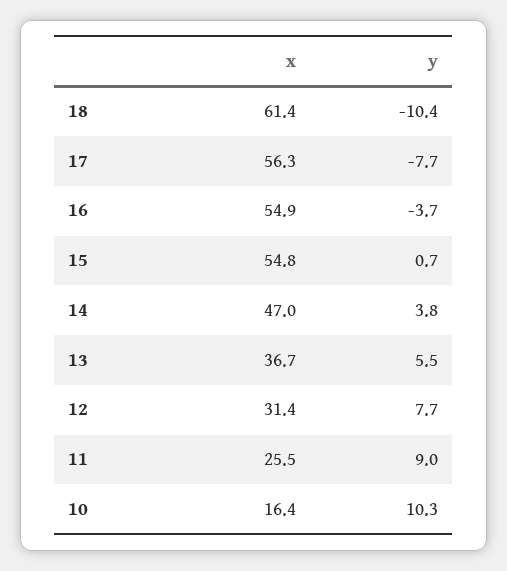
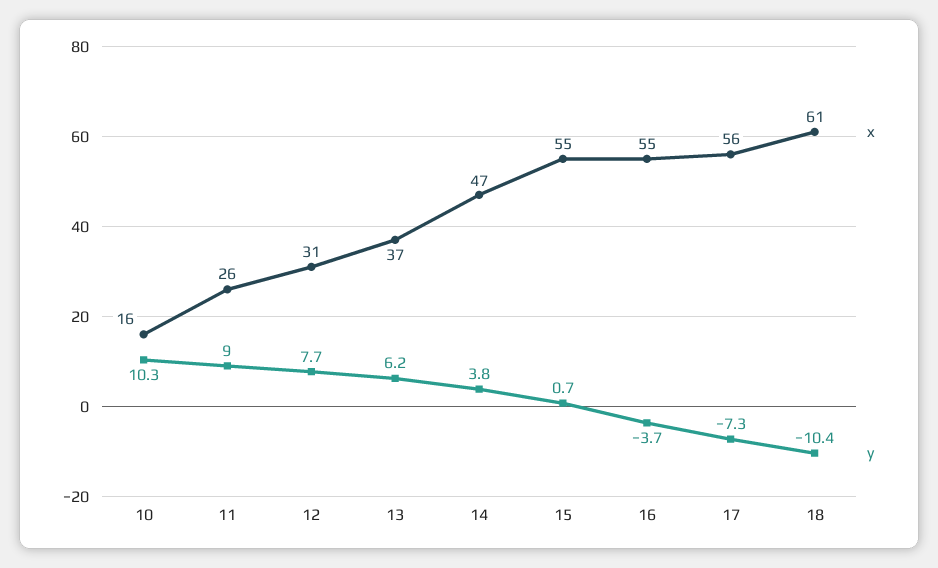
y, 17: -7.7 -> -7.3
y, 13: 5.5 -> 6.2

